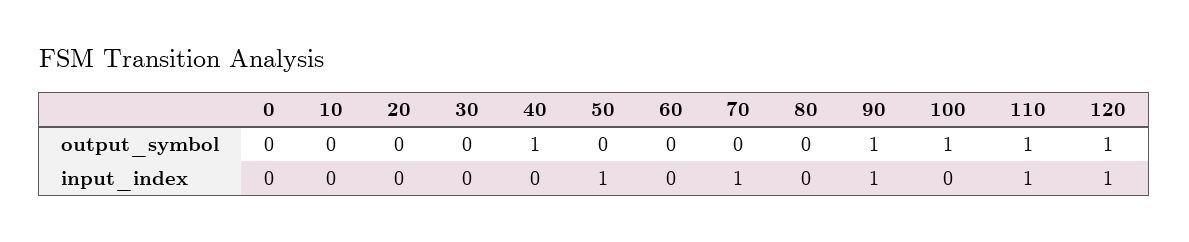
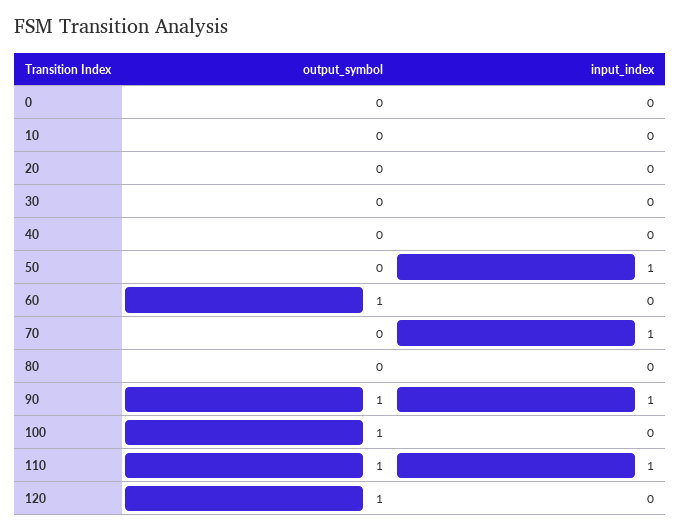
40, output_symbol: 1 -> 0
60, output_symbol: 0 -> 1
120, input_index: 1 -> 0

